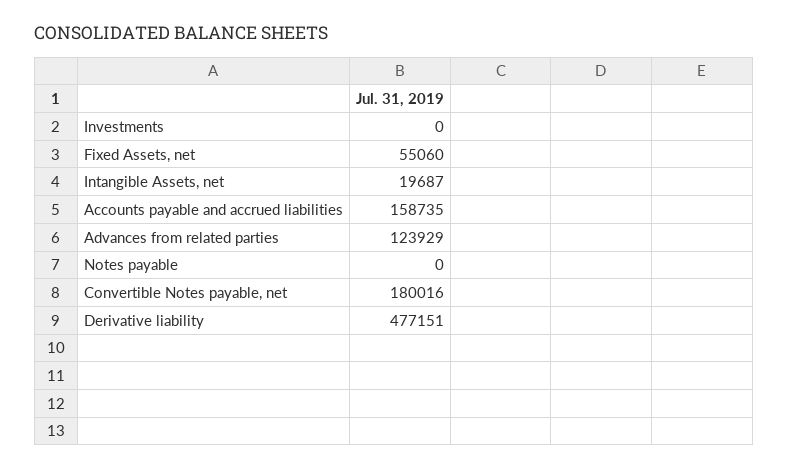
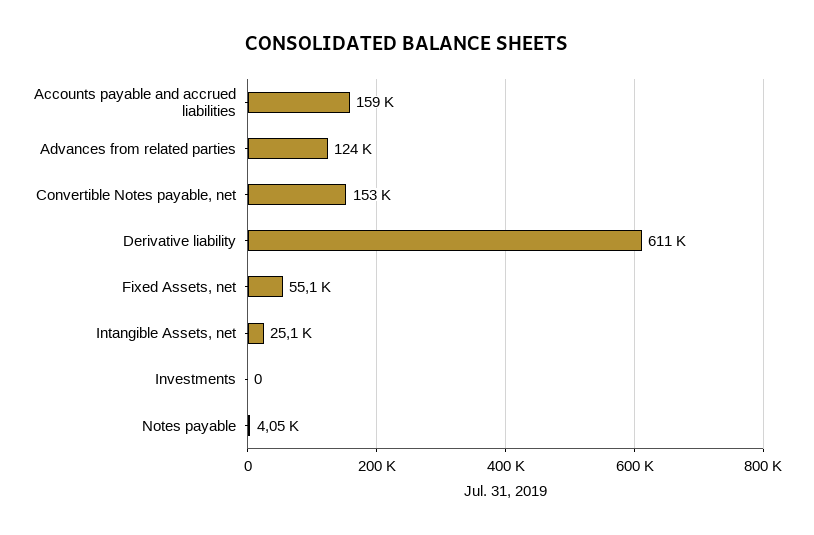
Intangible Assets, net: 19687 -> 25100
Notes payable: 0 -> 4050
Convertible Notes payable, net: 180016 -> 153000
Derivative liability: 477151 -> 611000

